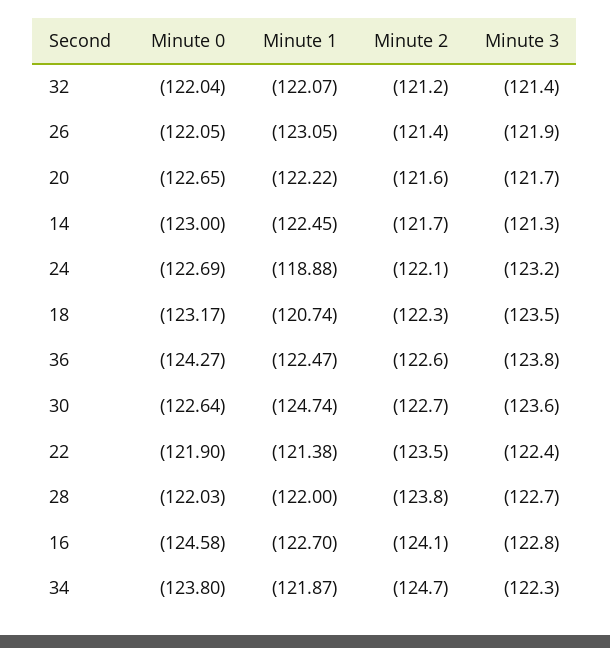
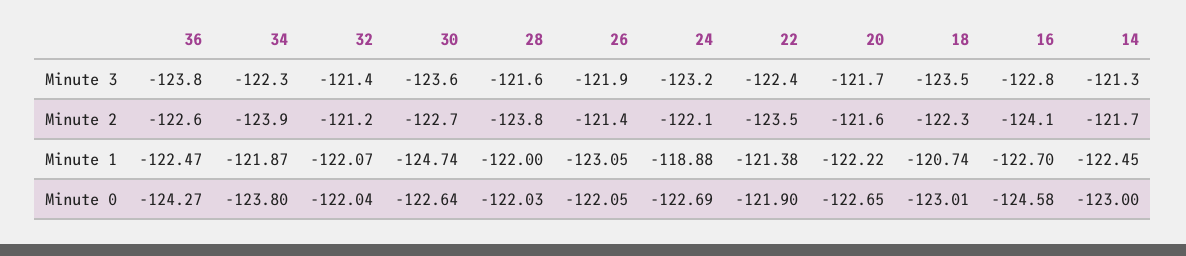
Minute 0, 18: -123.17 -> -123.01
Minute 3, 28: -122.7 -> -121.6
Minute 2, 34: -124.7 -> -123.9

